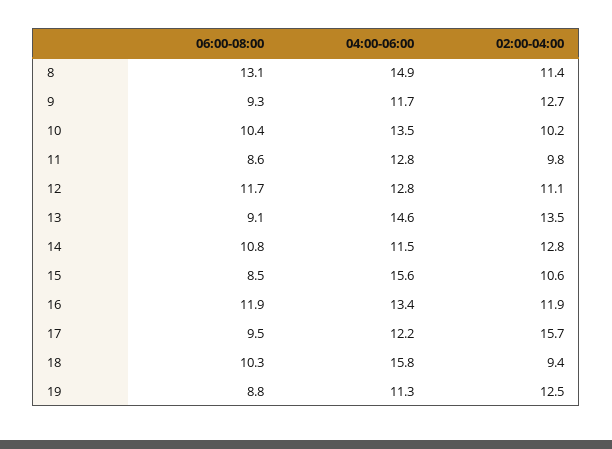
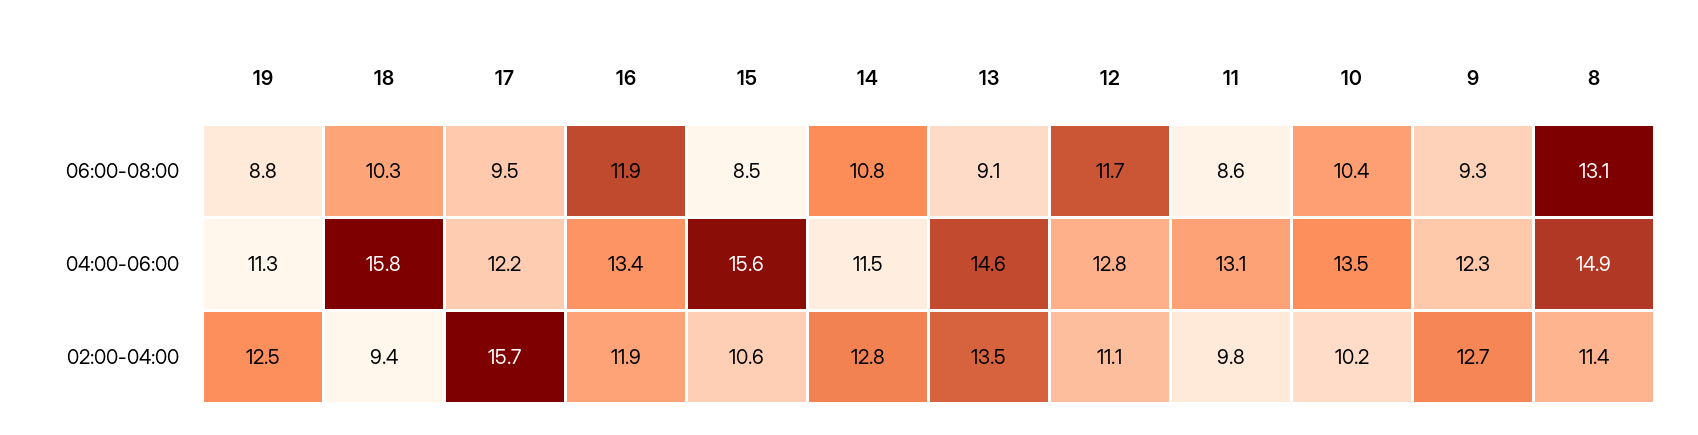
04:00-06:00, 9: 11.7 -> 12.3
04:00-06:00, 11: 12.8 -> 13.1

